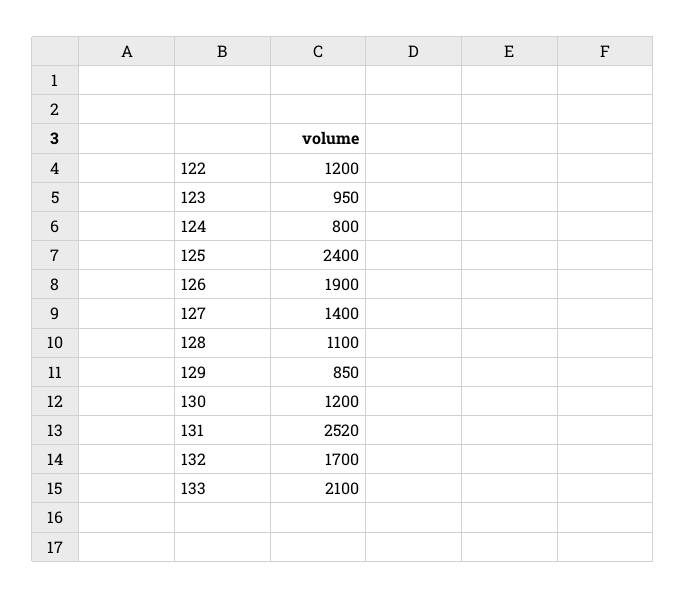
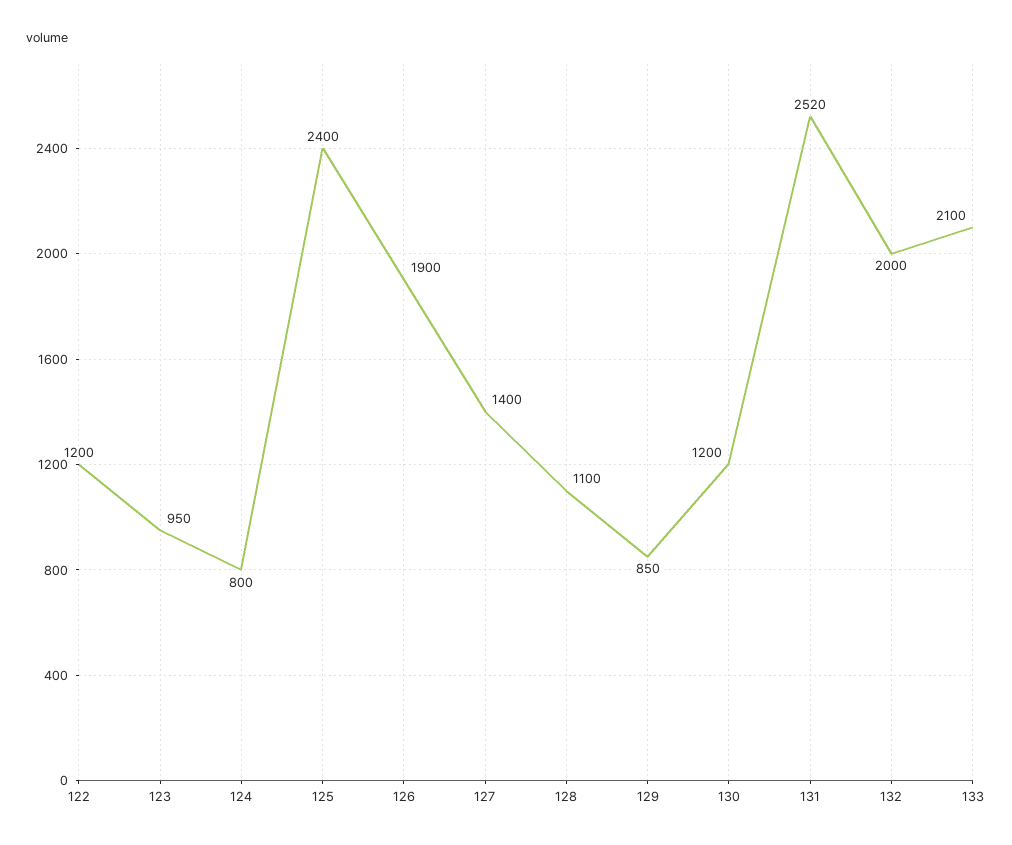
132: 1700 -> 2000

